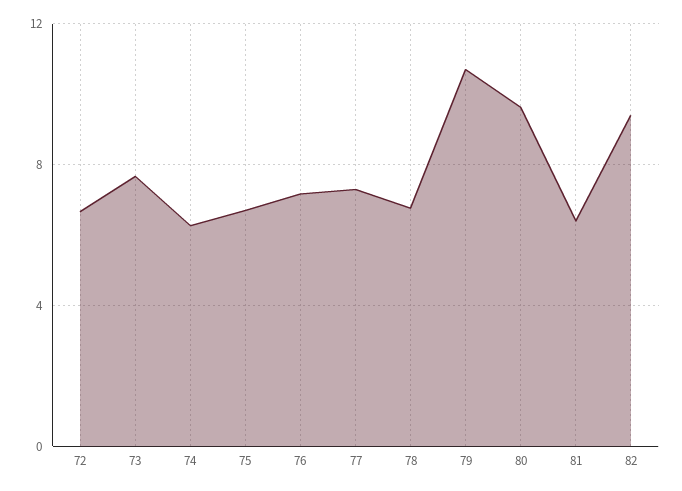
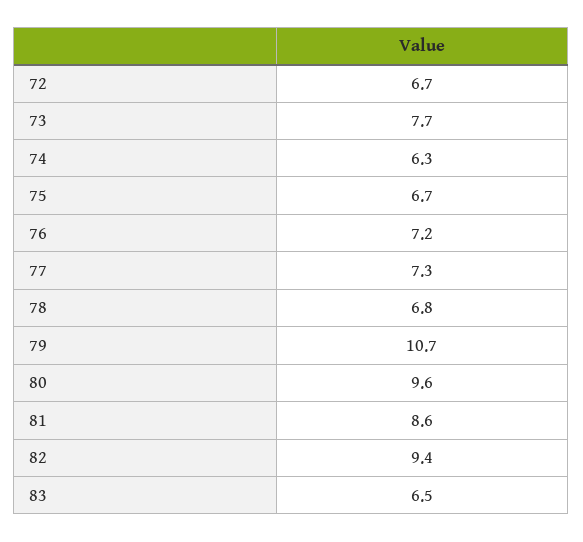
81: 6.5 -> 8.6
83: none -> 6.5

